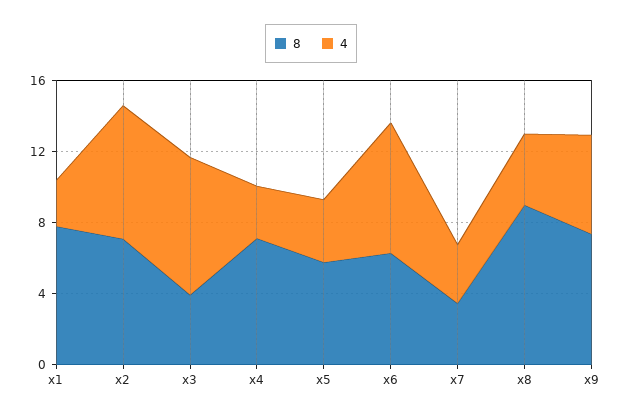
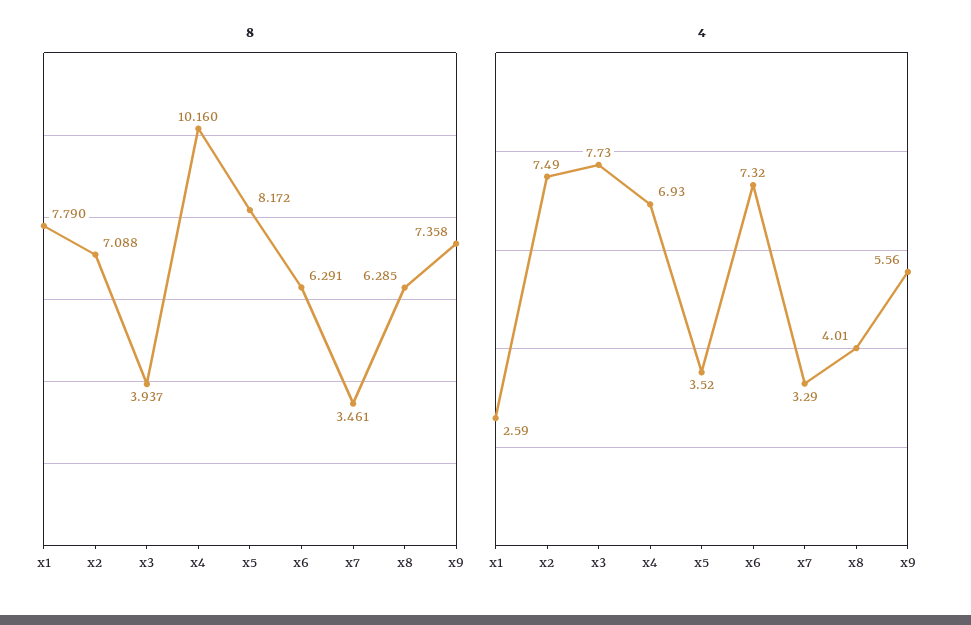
8, x4: 7 -> 10.16
4, x4: 3 -> 6.93
8, x5: 6 -> 8.172
8, x8: 9 -> 6.285

